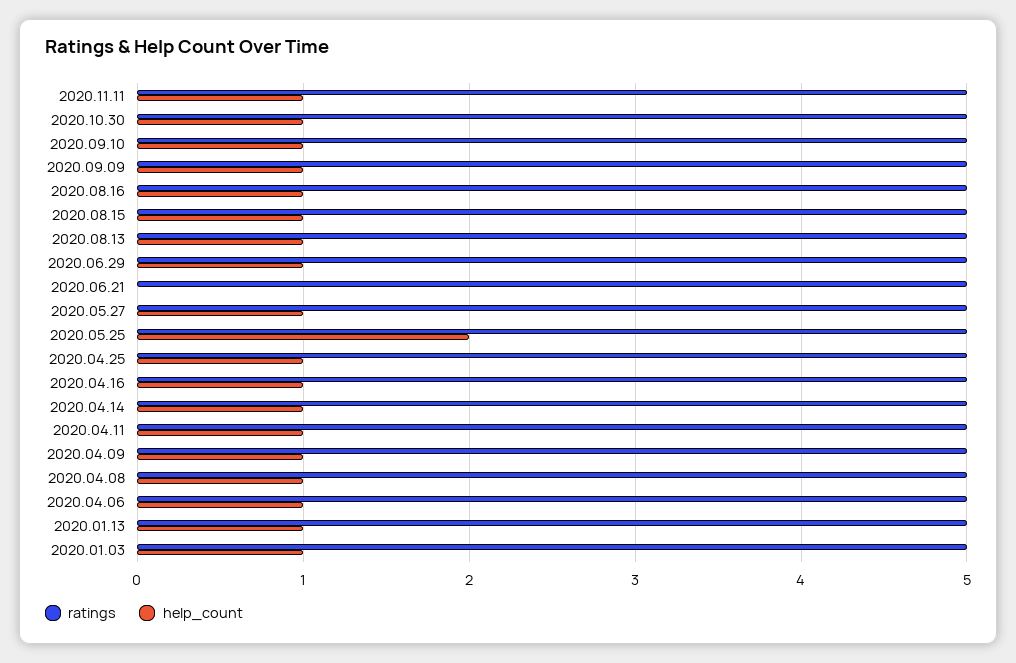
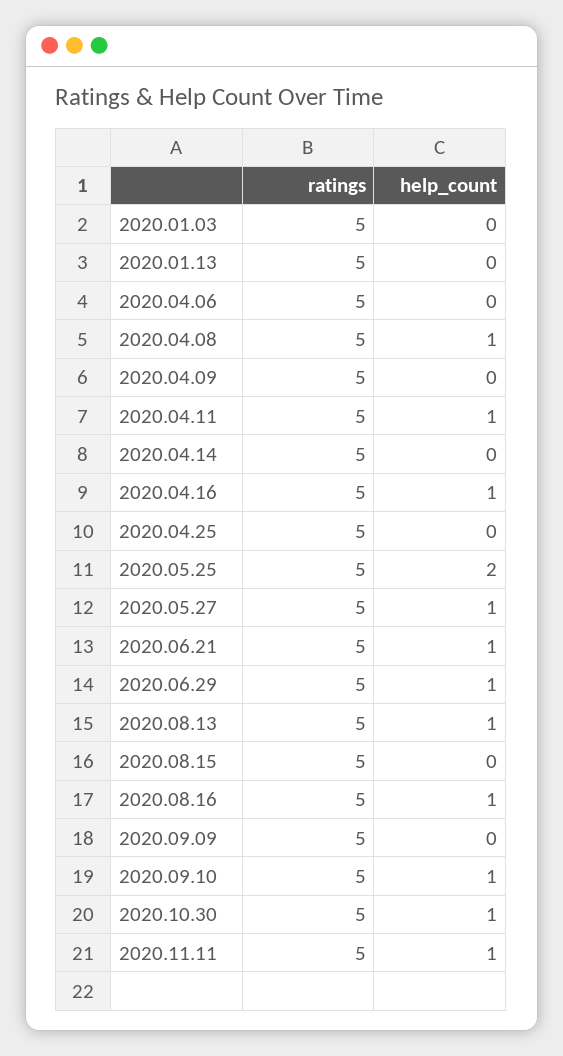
help_count, 2020.09.09: 1 -> 0
help_count, 2020.08.15: 1 -> 0
help_count, 2020.06.21: 0 -> 1
help_count, 2020.04.25: 1 -> 0
help_count, 2020.04.14: 1 -> 0
help_count, 2020.04.09: 1 -> 0
help_count, 2020.04.06: 1 -> 0
help_count, 2020.01.13: 1 -> 0
help_count, 2020.01.03: 1 -> 0

